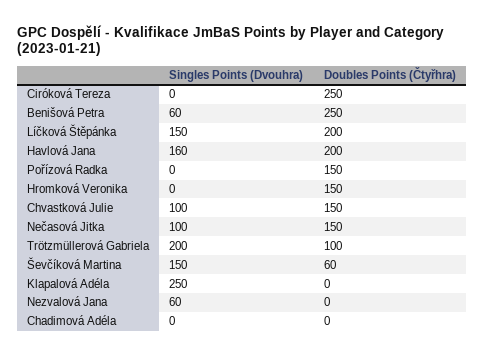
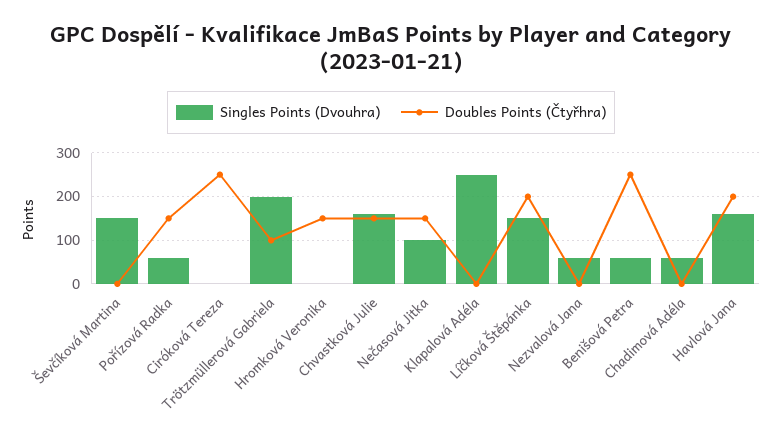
Singles Points (Dvouhra), Pořízová Radka: 0 -> 60
Singles Points (Dvouhra), Chvastková Julie: 100 -> 160
Doubles Points (Čtyřhra), Ševčíková Martina: 60 -> 0
Singles Points (Dvouhra), Chadimová Adéla: 0 -> 60

